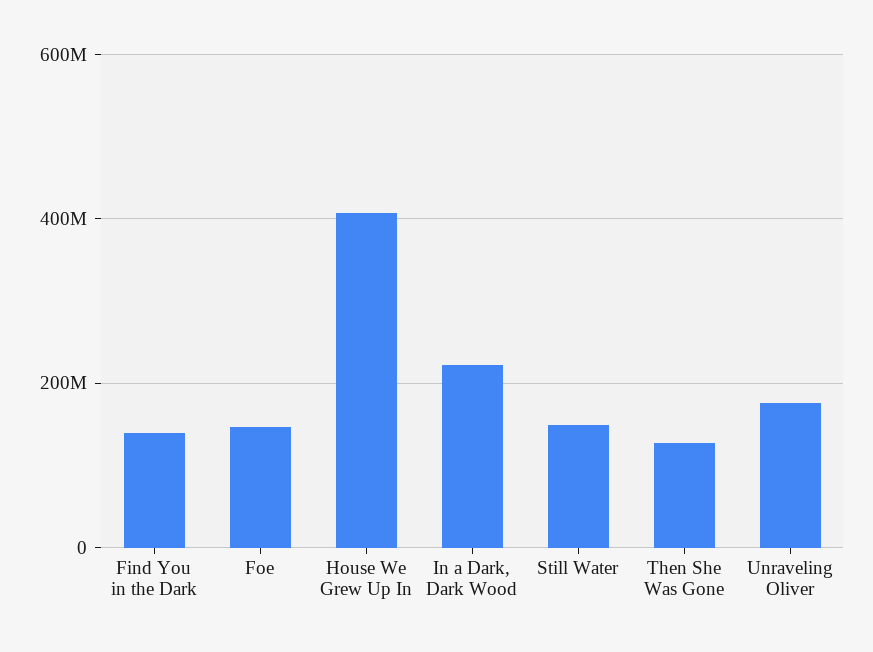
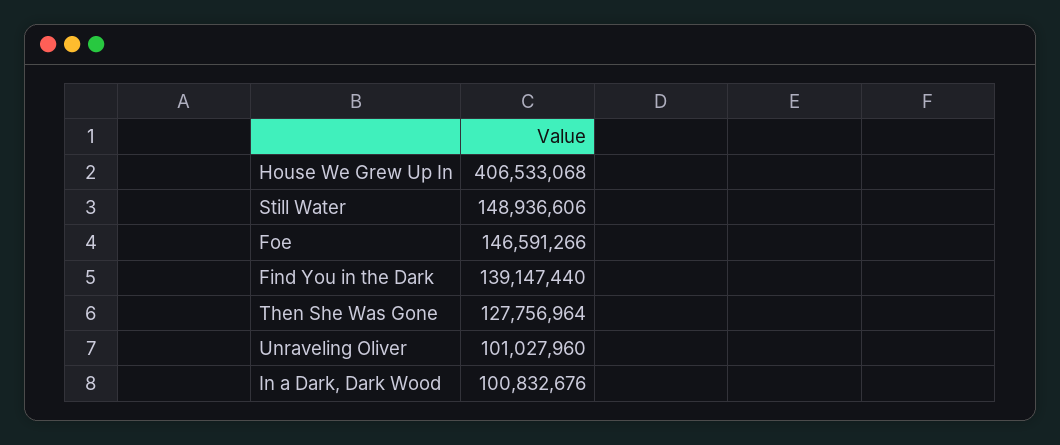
In a Dark, Dark Wood: 220000000 -> 100832676
Unraveling Oliver: 180000000 -> 101027960

